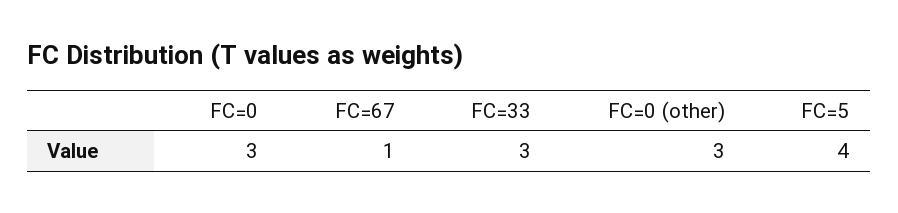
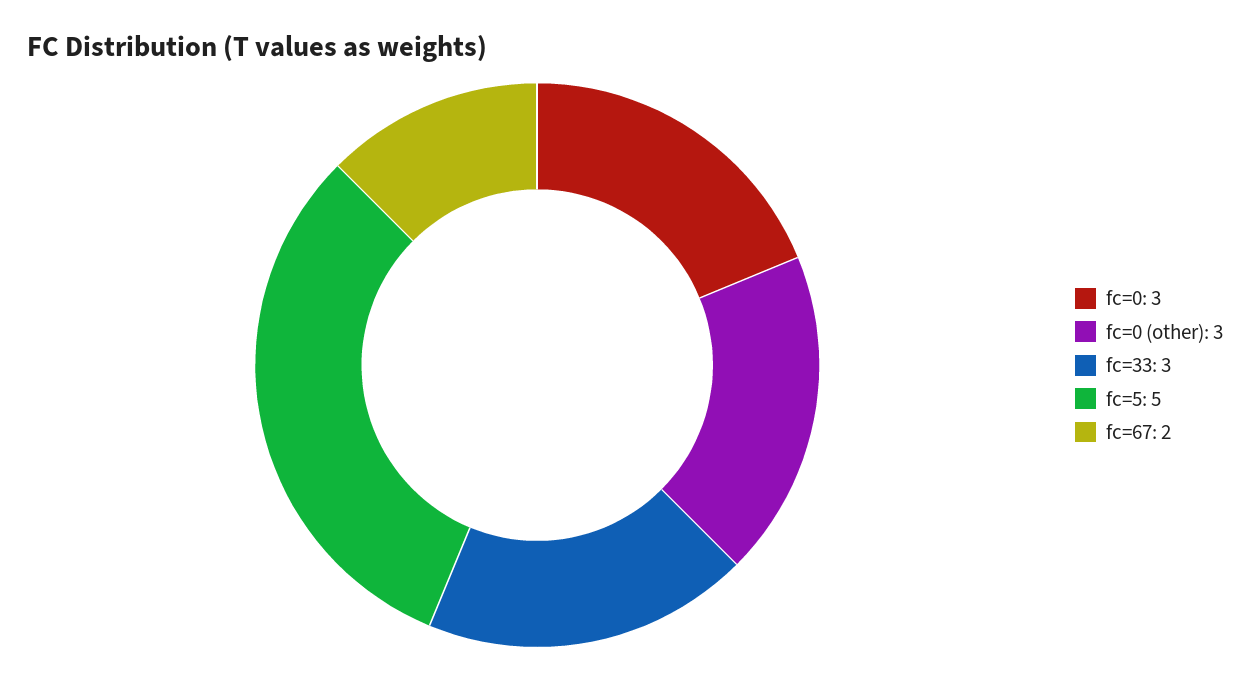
FC=67: 1 -> 2
FC=5: 4 -> 5

